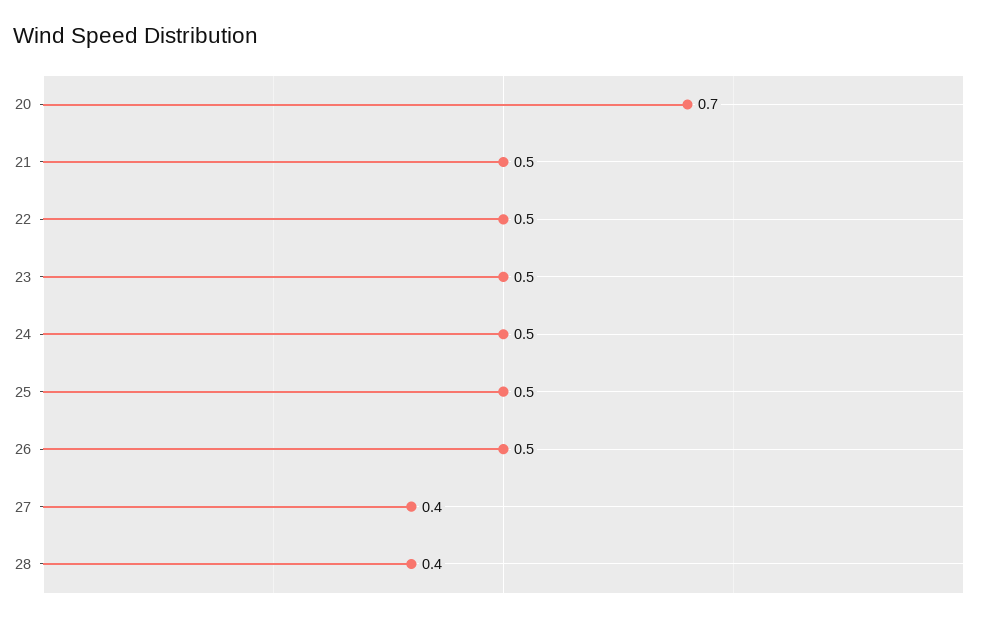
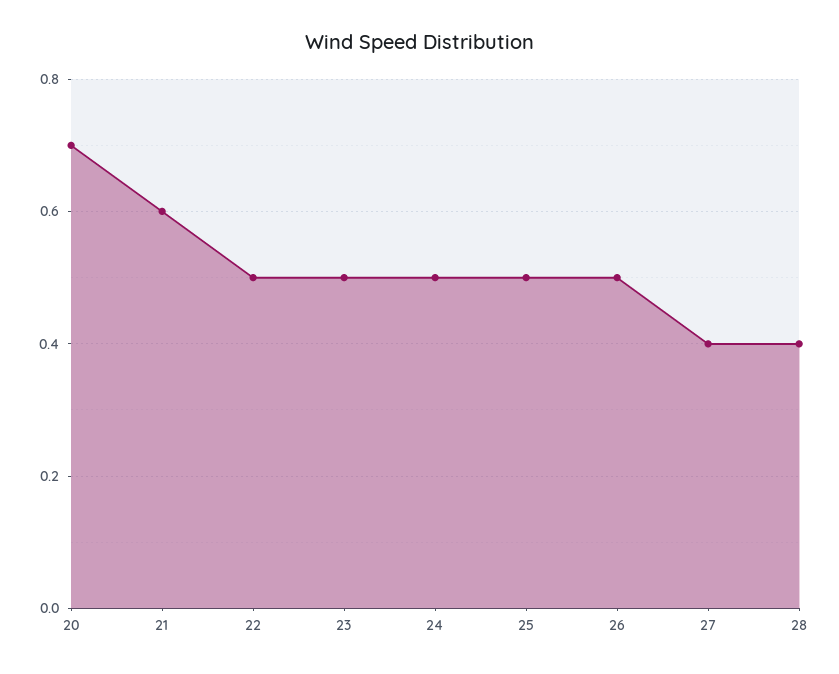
21: 0.5 -> 0.6

